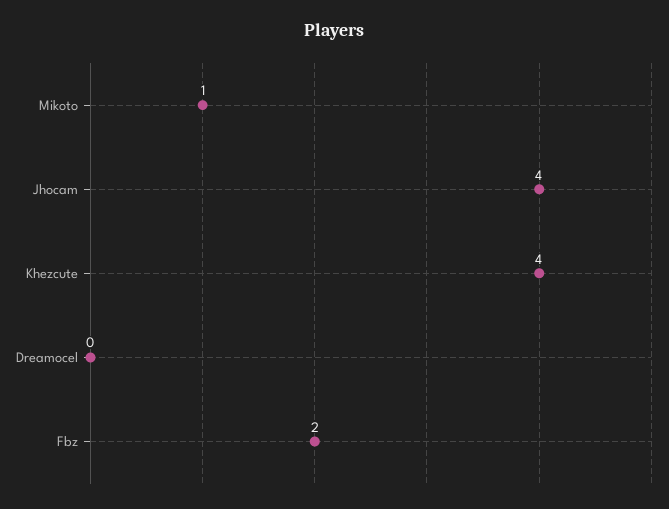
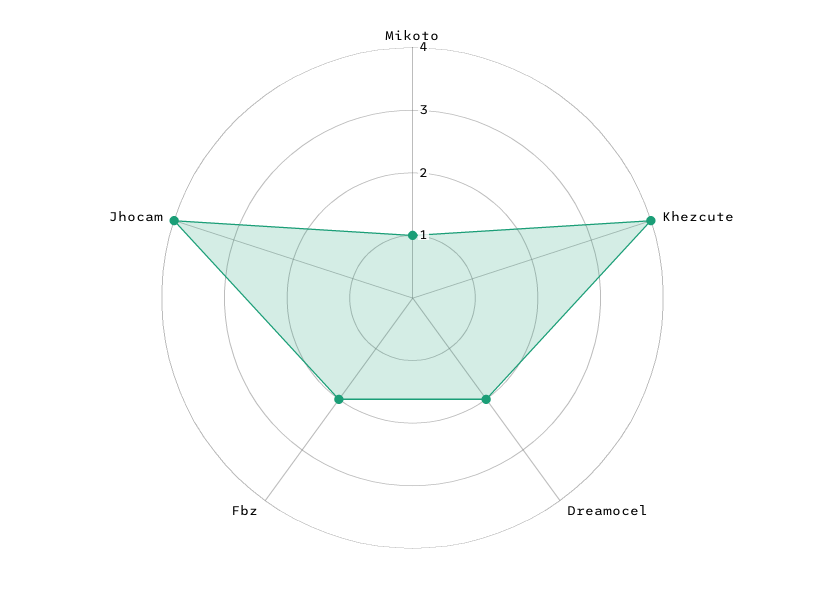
Dreamocel: 0 -> 2

